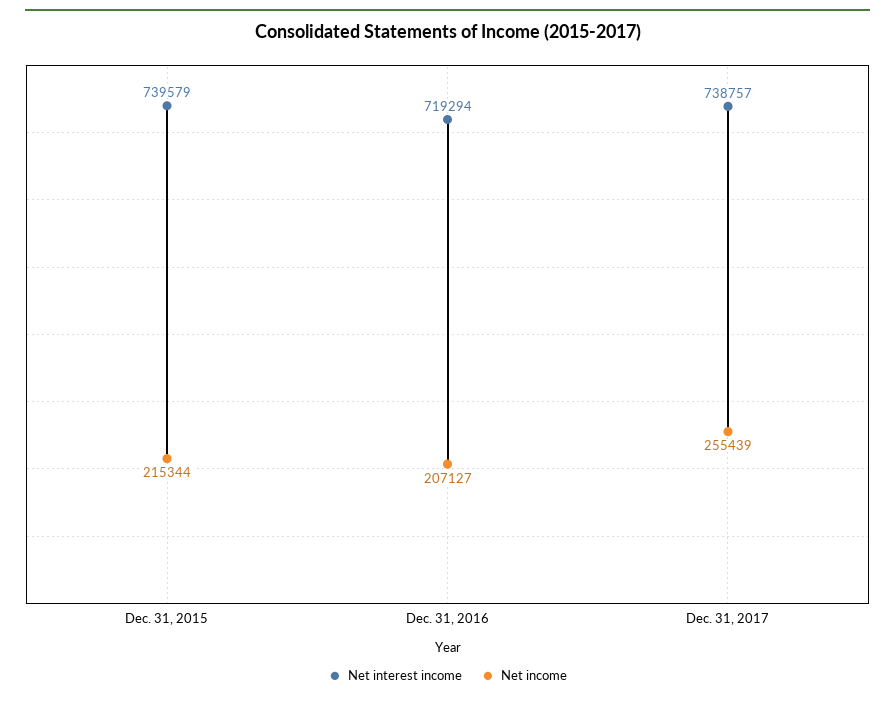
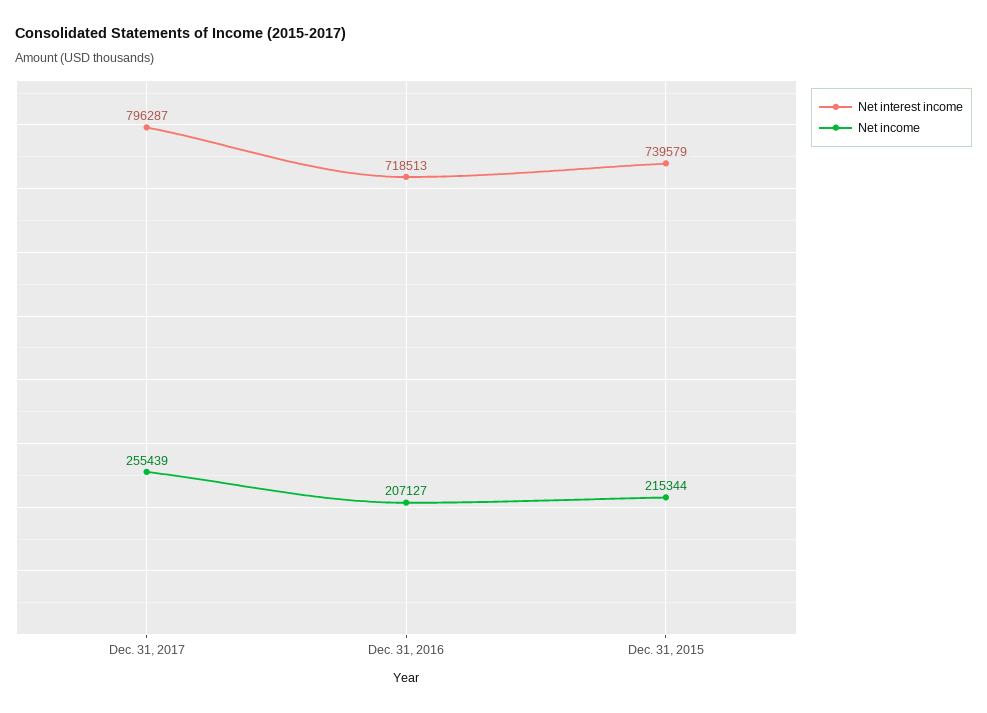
Net interest income, Dec. 31, 2016: 719294 -> 718513
Net interest income, Dec. 31, 2017: 738757 -> 796287

